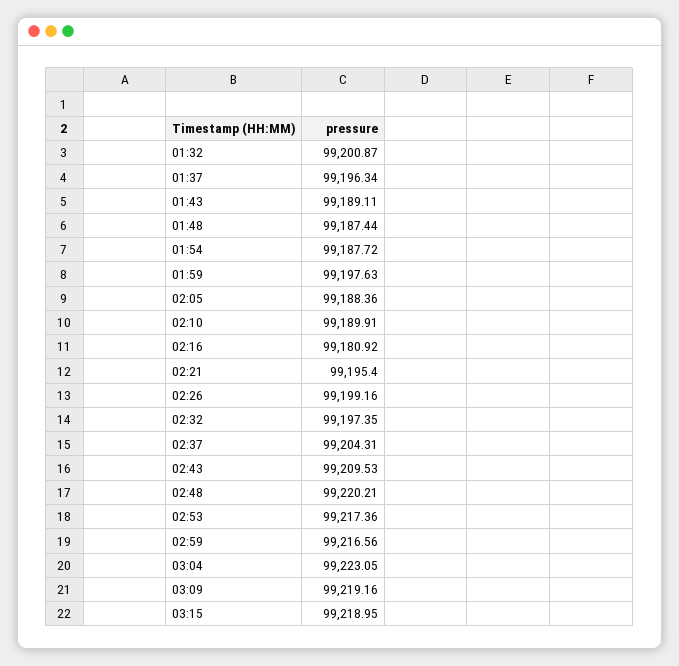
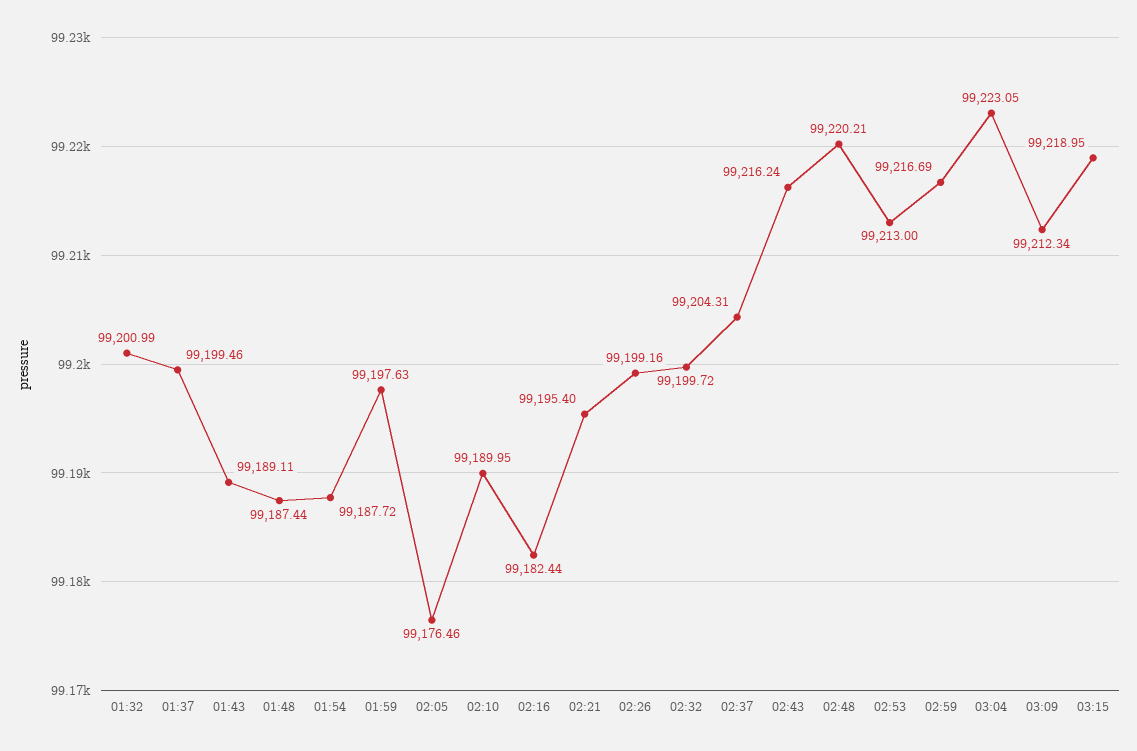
01:32: 99200.87 -> 99200.99
01:37: 99196.34 -> 99199.46
02:05: 99188.36 -> 99176.46
02:10: 99189.91 -> 99189.95
02:16: 99180.92 -> 99182.44
02:32: 99197.35 -> 99199.72
02:43: 99209.53 -> 99216.24
02:53: 99217.36 -> 99213
02:59: 99216.56 -> 99216.69
03:09: 99219.16 -> 99212.34

